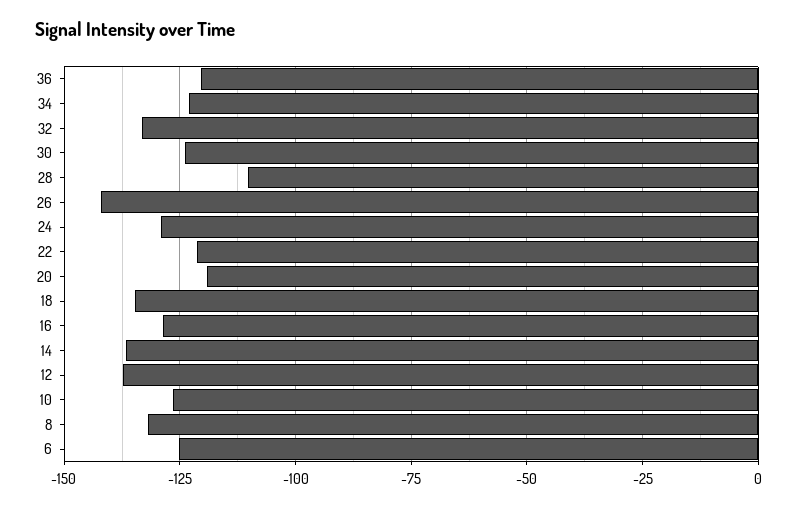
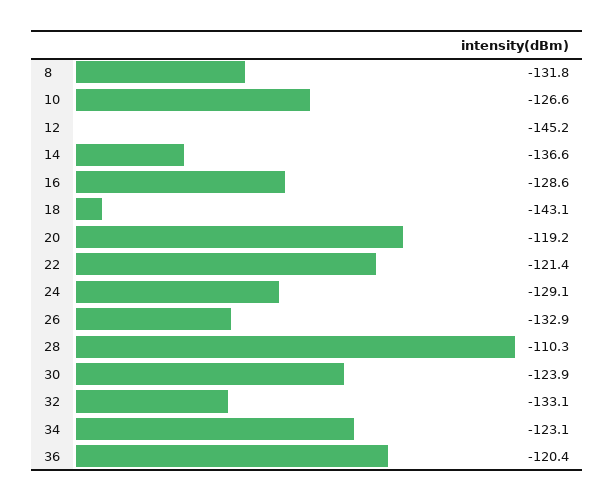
26: -142.5 -> -132.9
18: -135 -> -143.1
12: -137.5 -> -145.2
6: -125 -> none

